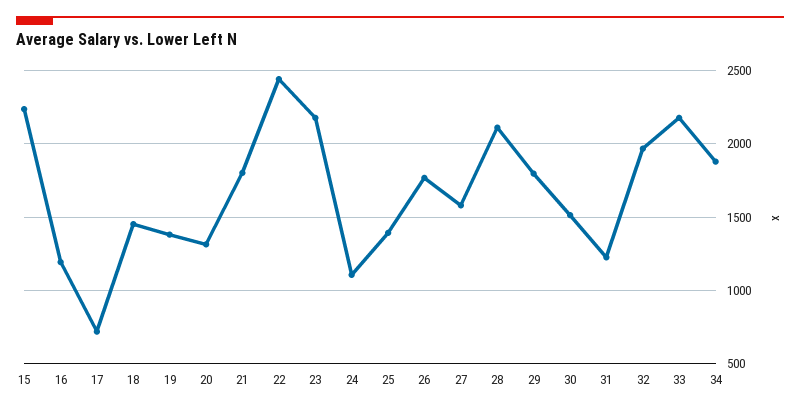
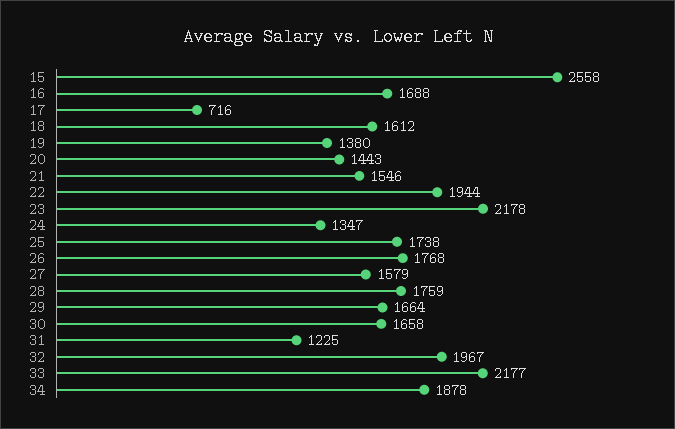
15: 2250 -> 2558
16: 1200 -> 1688
18: 1450 -> 1612
20: 1300 -> 1443
21: 1800 -> 1546
22: 2450 -> 1944
24: 1100 -> 1347
25: 1400 -> 1738
28: 2100 -> 1759
29: 1800 -> 1664
30: 1500 -> 1658

